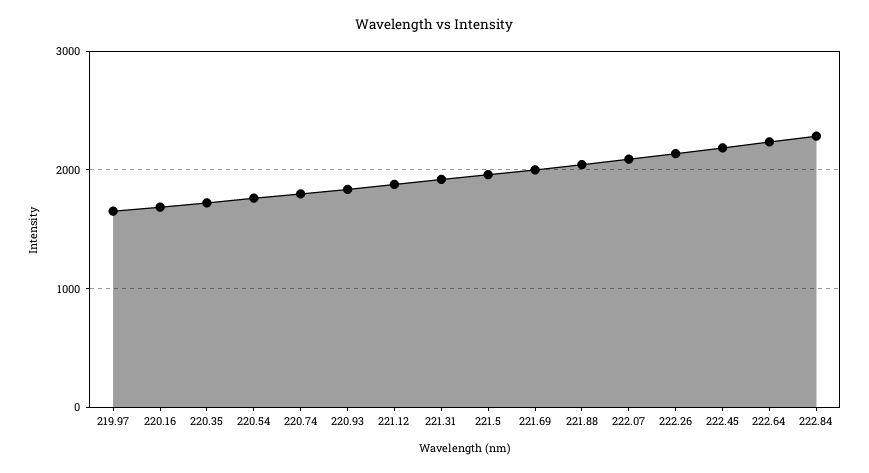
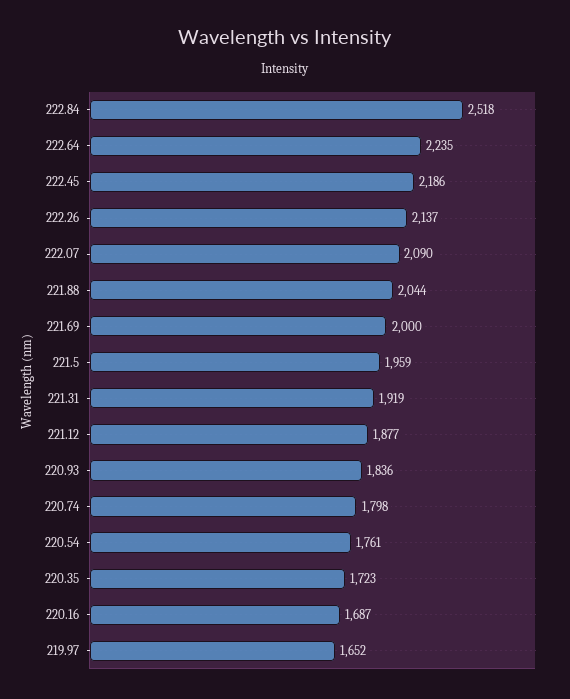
222.84: 2300 -> 2518

